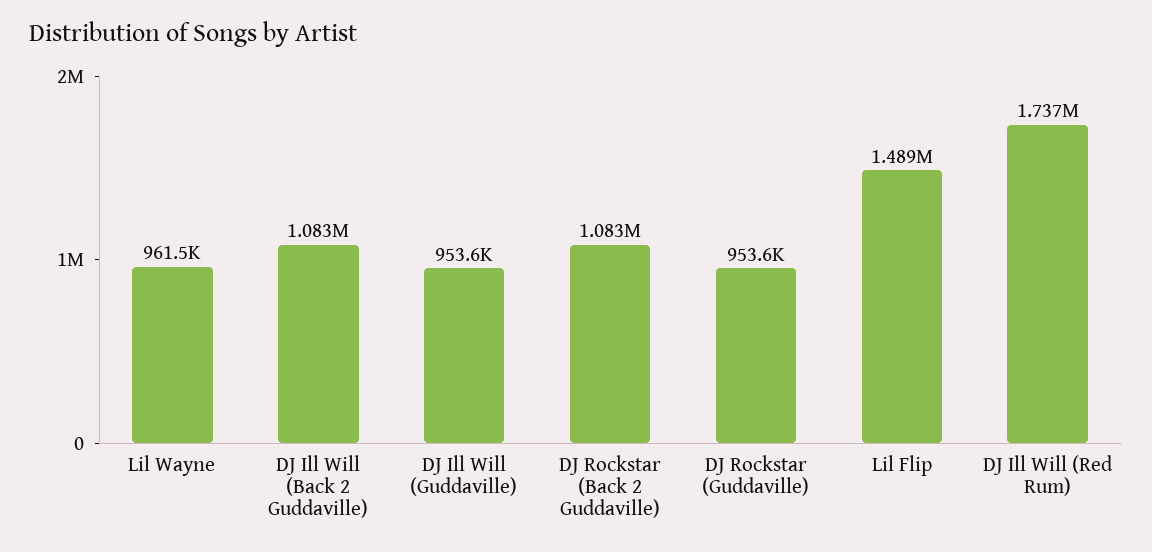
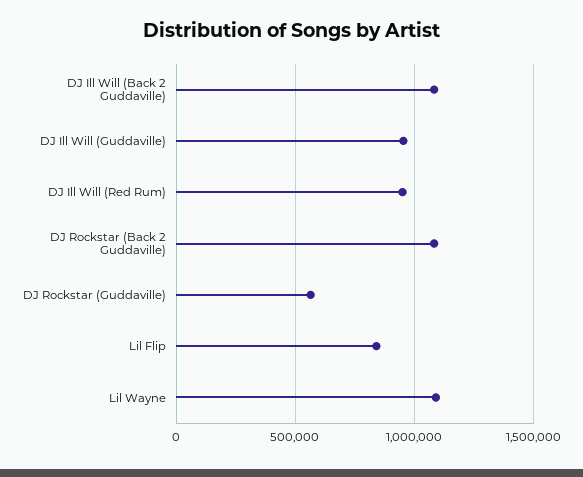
Lil Wayne: 961500 -> 1100000
DJ Rockstar (Guddaville): 953600 -> 550000
Lil Flip: 1489000 -> 850000
DJ Ill Will (Red Rum): 1737000 -> 950000

